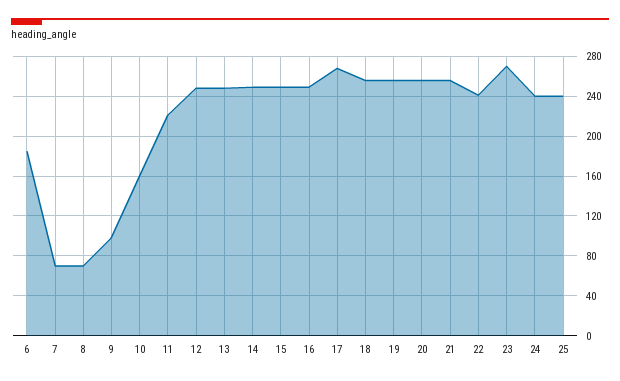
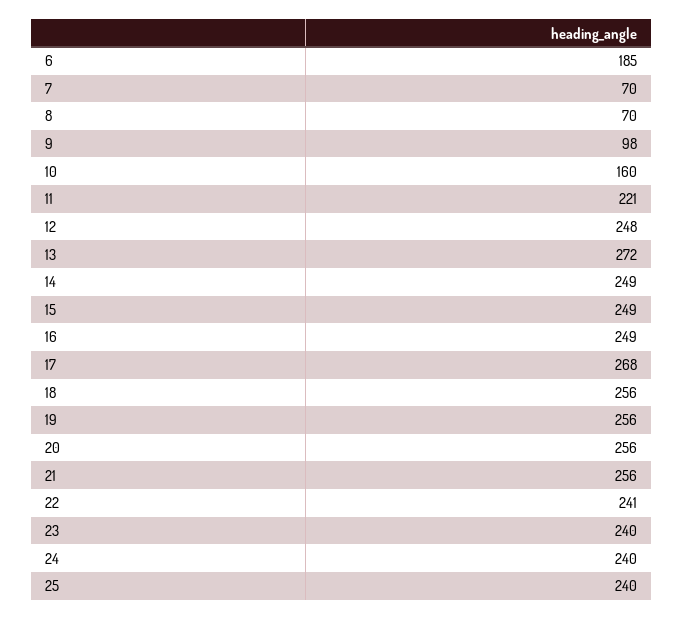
13: 250 -> 272
23: 270 -> 240

